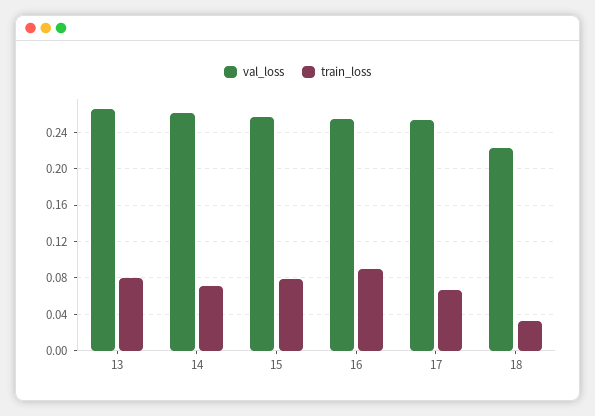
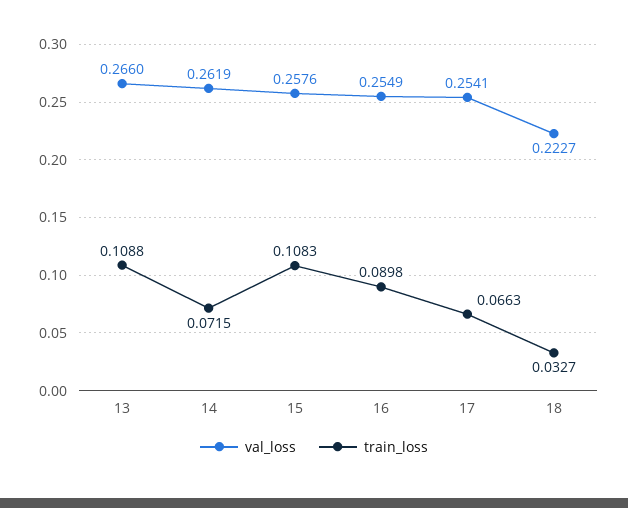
train_loss, 13: 0.08 -> 0.1088
train_loss, 15: 0.08 -> 0.1083

